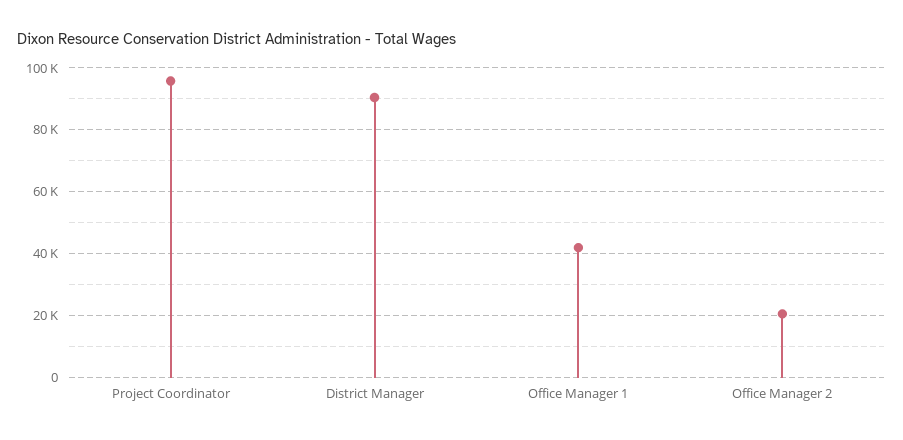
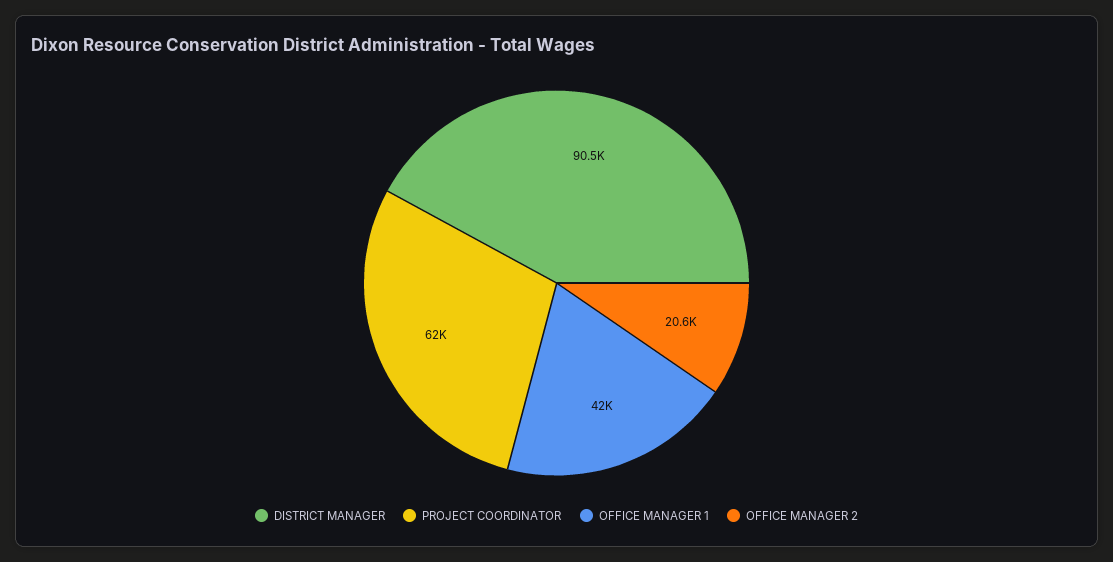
Project Coordinator: 96000 -> 62000

